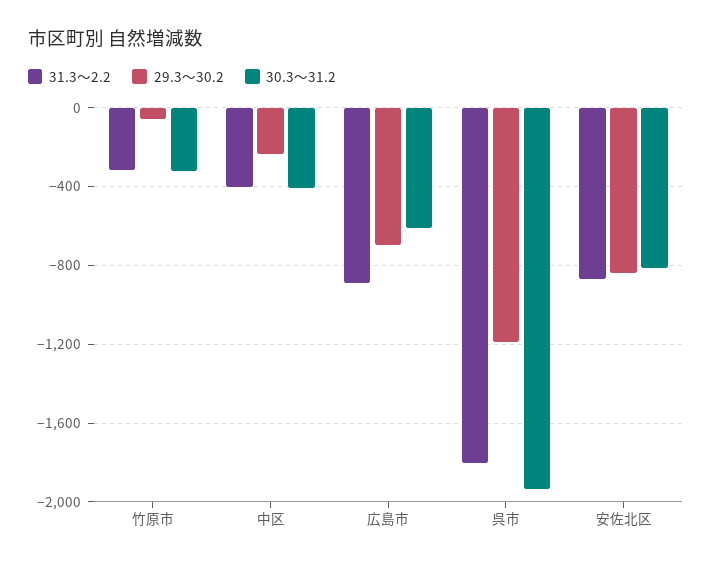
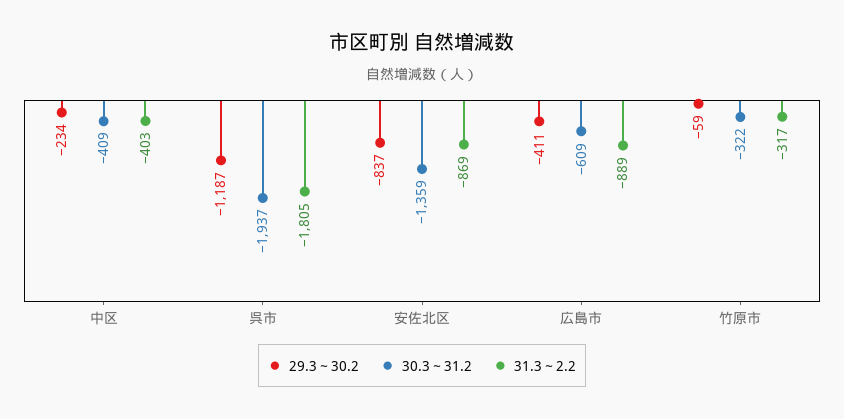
29.3～30.2, 広島市: -700 -> -411
30.3～31.2, 安佐北区: -800 -> -1359

